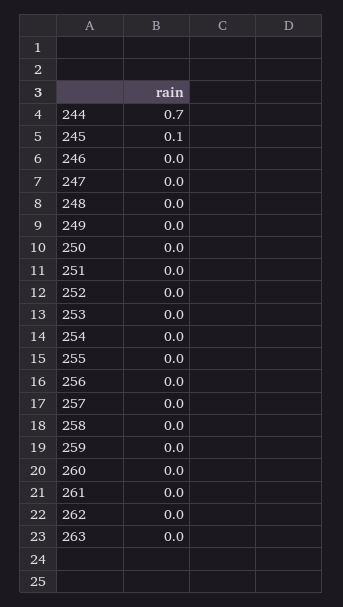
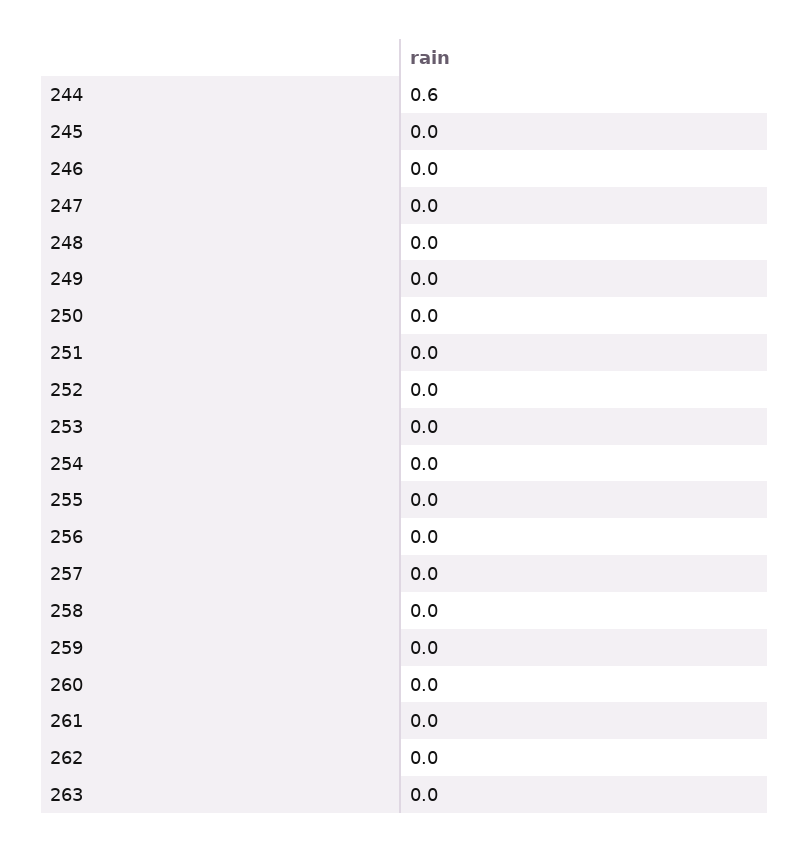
244: 0.7 -> 0.6
245: 0.1 -> 0

